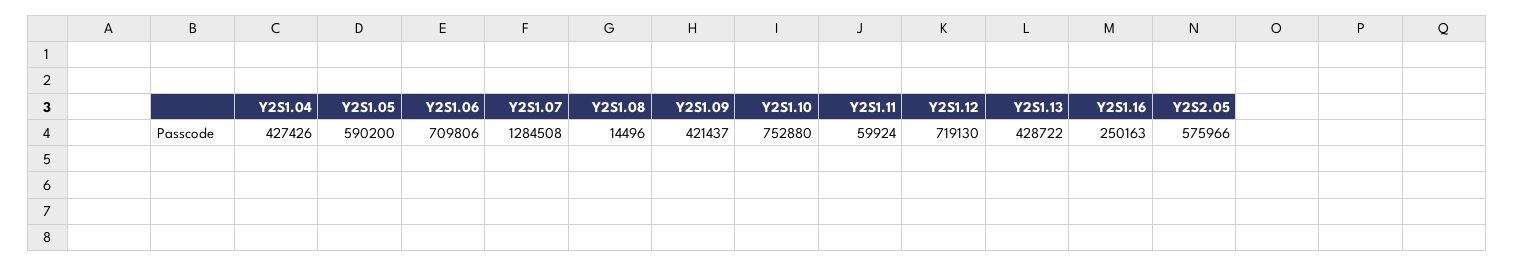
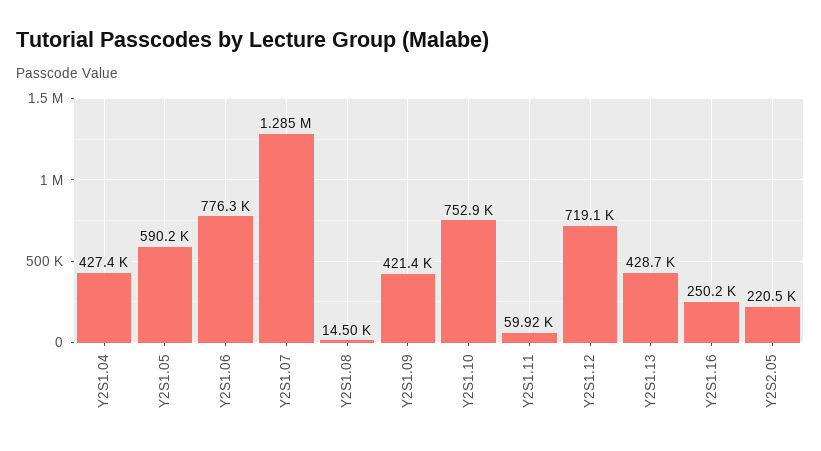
Y2S1.06: 709806 -> 776300
Y2S2.05: 575966 -> 220500

